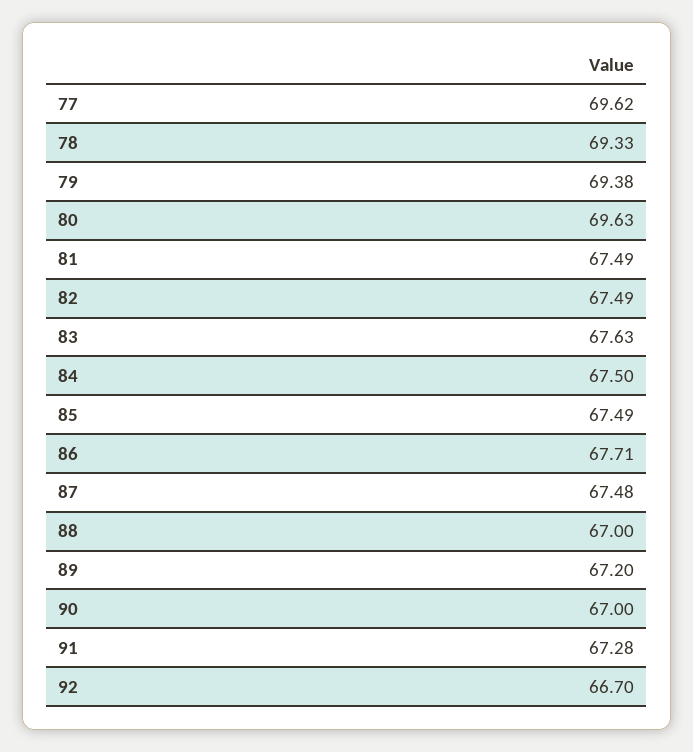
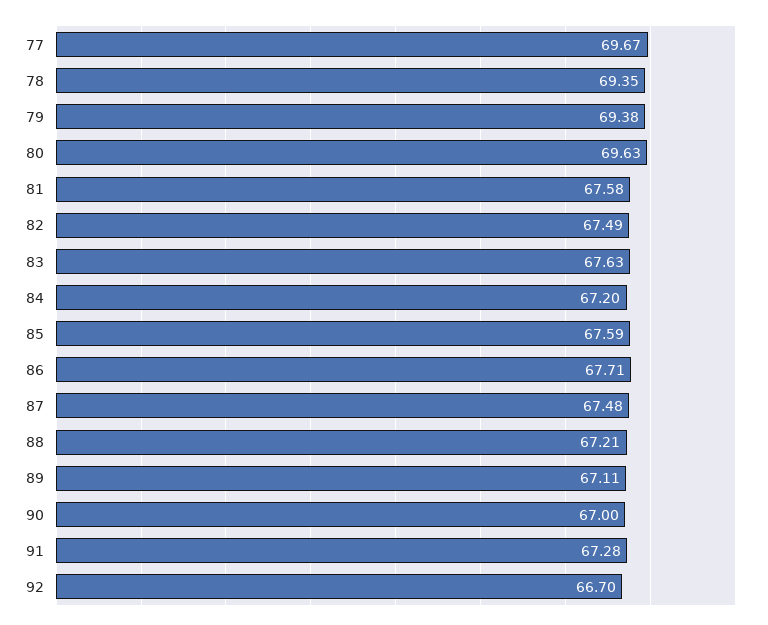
77: 69.62 -> 69.67
78: 69.33 -> 69.35
81: 67.49 -> 67.58
84: 67.5 -> 67.2
85: 67.49 -> 67.59
88: 67 -> 67.21
89: 67.2 -> 67.11

